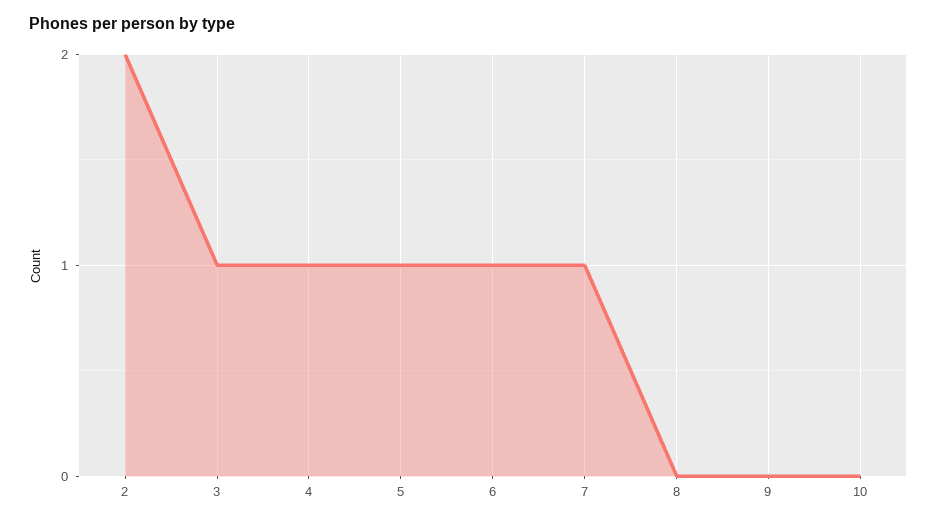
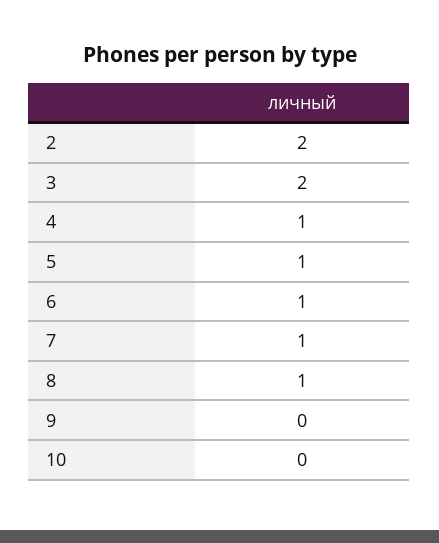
3: 1 -> 2
8: 0 -> 1

